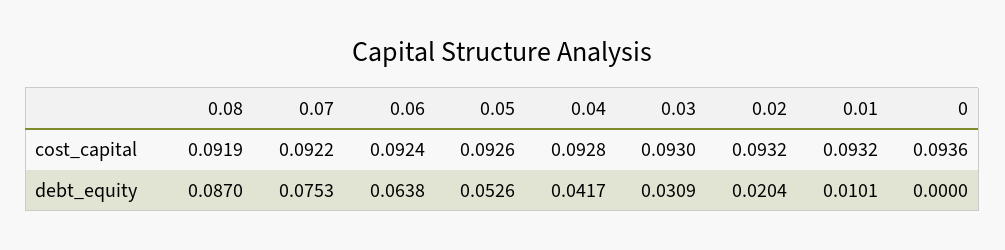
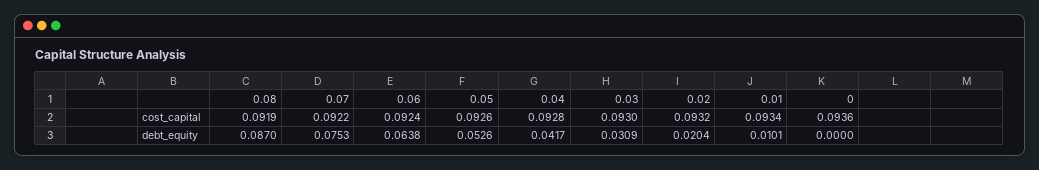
0.01, cost_capital: 0.0932 -> 0.0934

